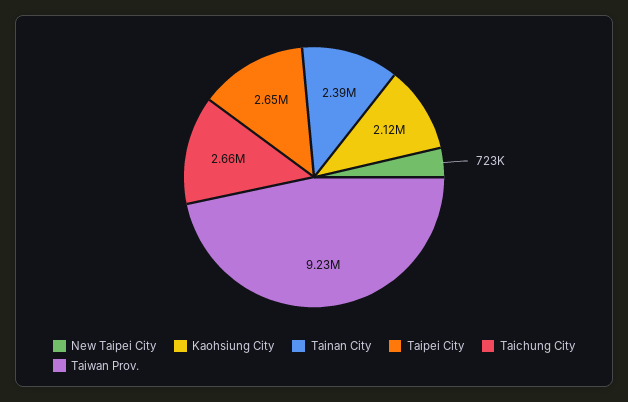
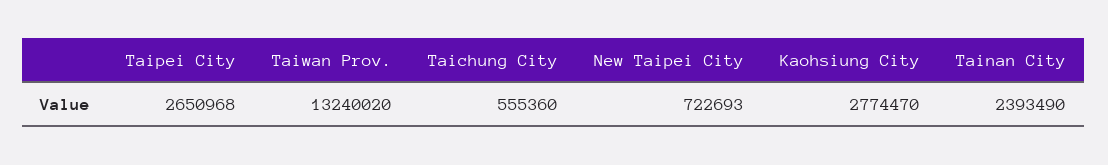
Kaohsiung City: 2120000 -> 2774470
Taichung City: 2660000 -> 555360
Taiwan Prov.: 9230000 -> 13240020

